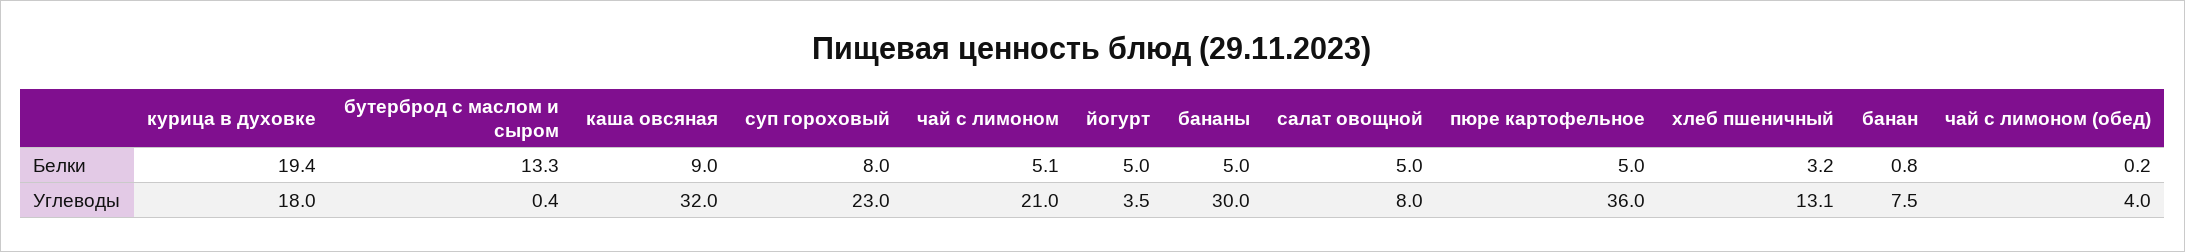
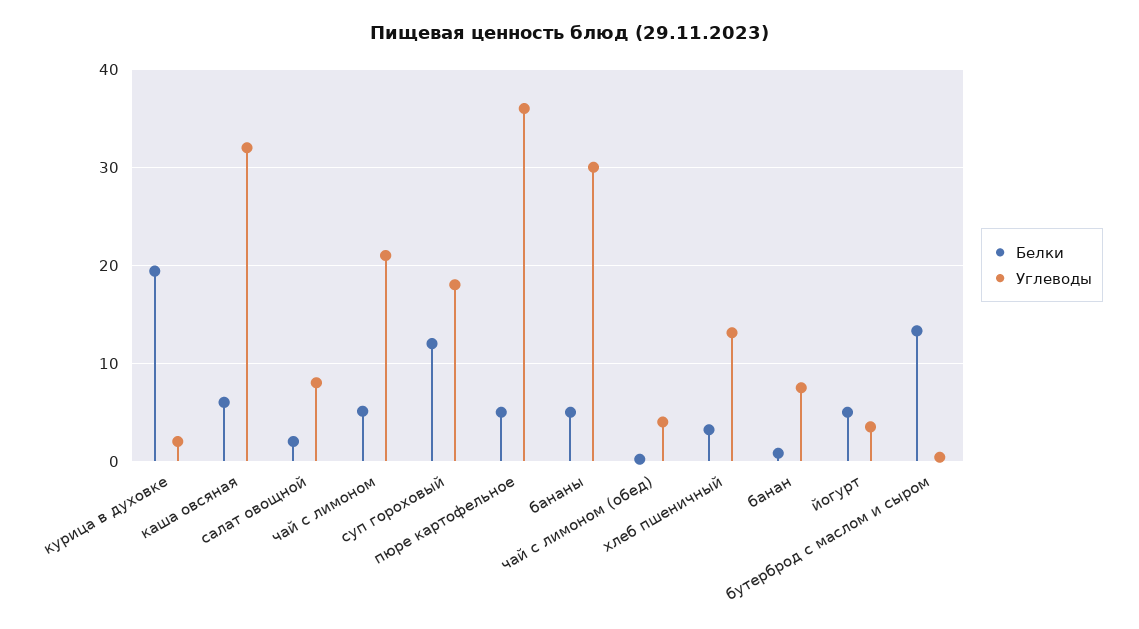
Белки, каша овсяная: 9 -> 6
Белки, суп гороховый: 8 -> 12
Белки, салат овощной: 5 -> 2
Углеводы, курица в духовке: 18 -> 2
Углеводы, суп гороховый: 23 -> 18

